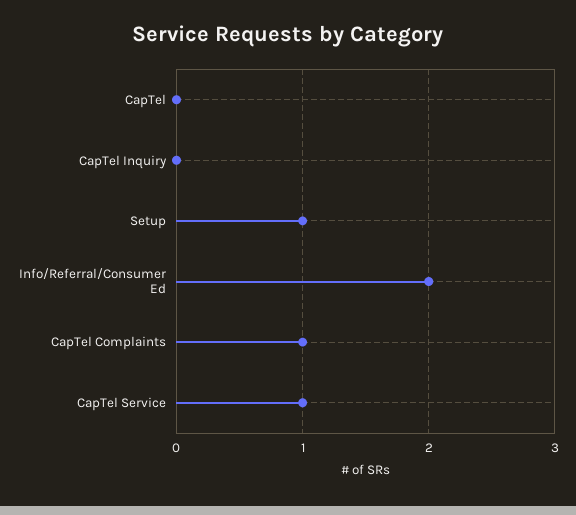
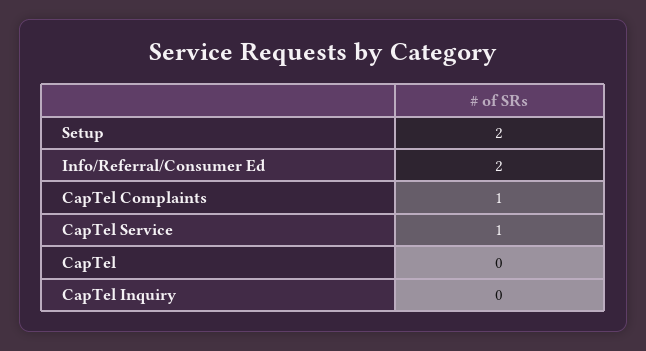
Setup: 1 -> 2

